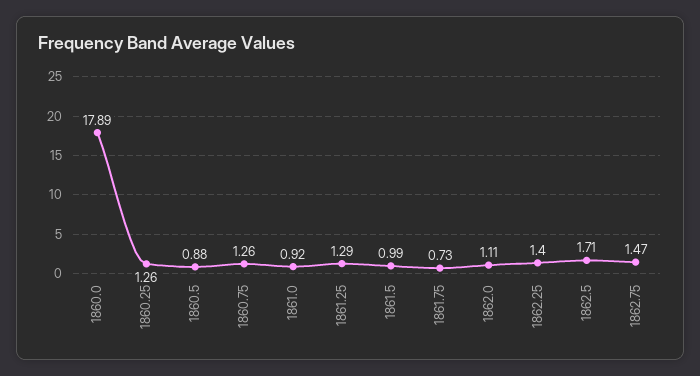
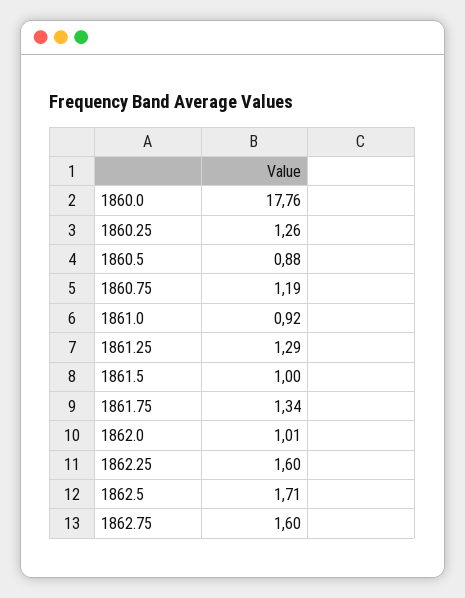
1860.0: 17.89 -> 17.76
1860.75: 1.26 -> 1.19
1861.5: 0.99 -> 1
1861.75: 0.73 -> 1.34
1862.0: 1.11 -> 1.01
1862.25: 1.4 -> 1.6
1862.75: 1.47 -> 1.6

